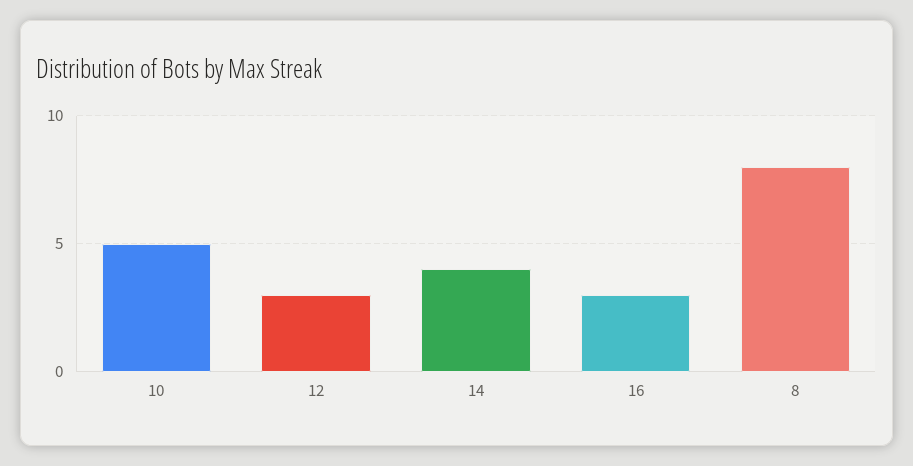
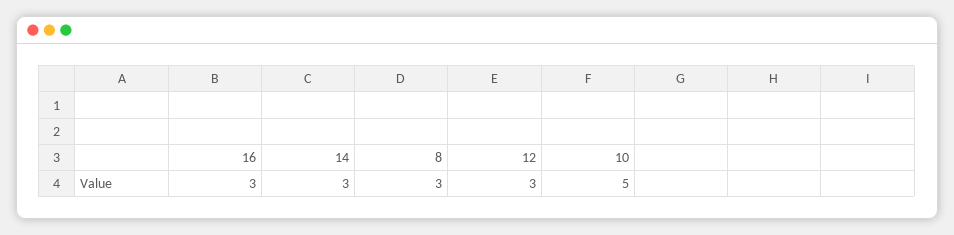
14: 4 -> 3
8: 8 -> 3

